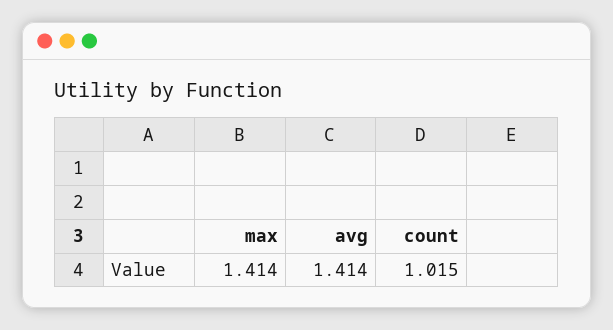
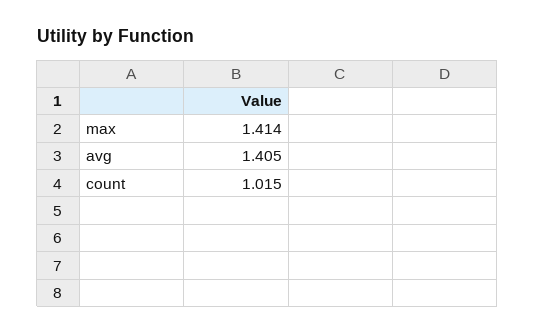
avg: 1.414 -> 1.405

